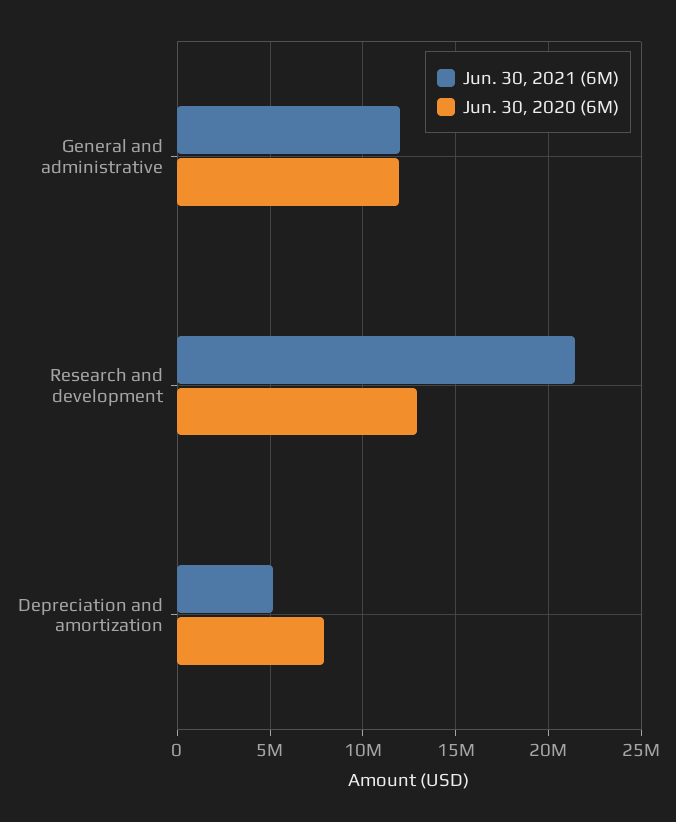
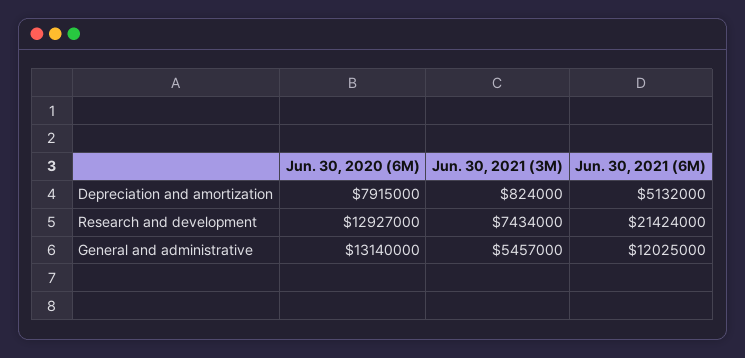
Jun. 30, 2020 (6M), General and administrative: 12000000 -> 13140000
Jun. 30, 2021 (3M), Depreciation and amortization: none -> 824000
Jun. 30, 2021 (3M), Research and development: none -> 7434000
Jun. 30, 2021 (3M), General and administrative: none -> 5457000

